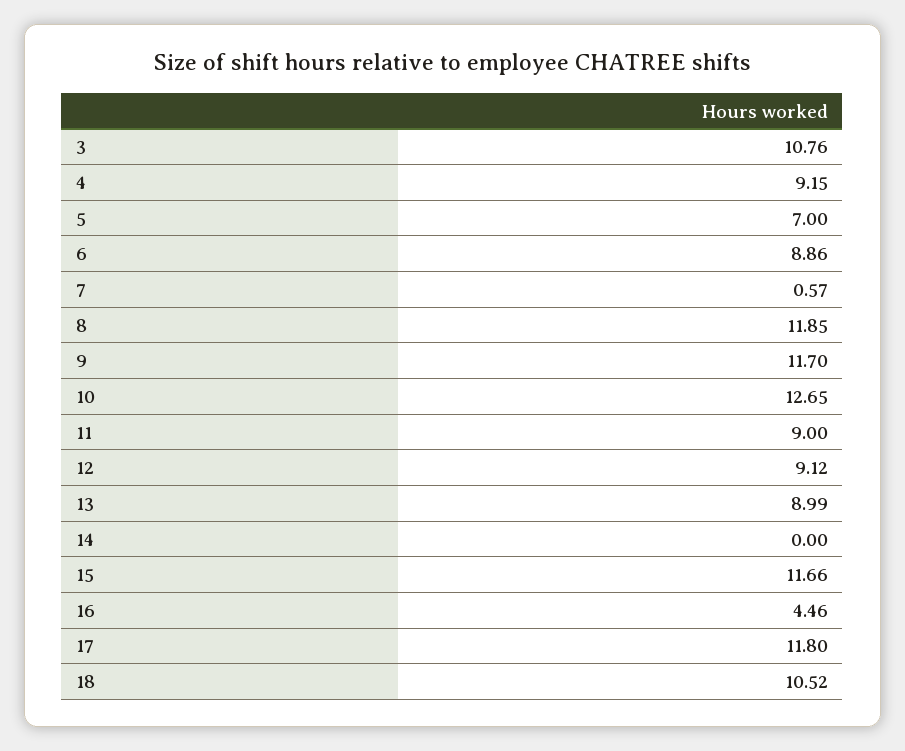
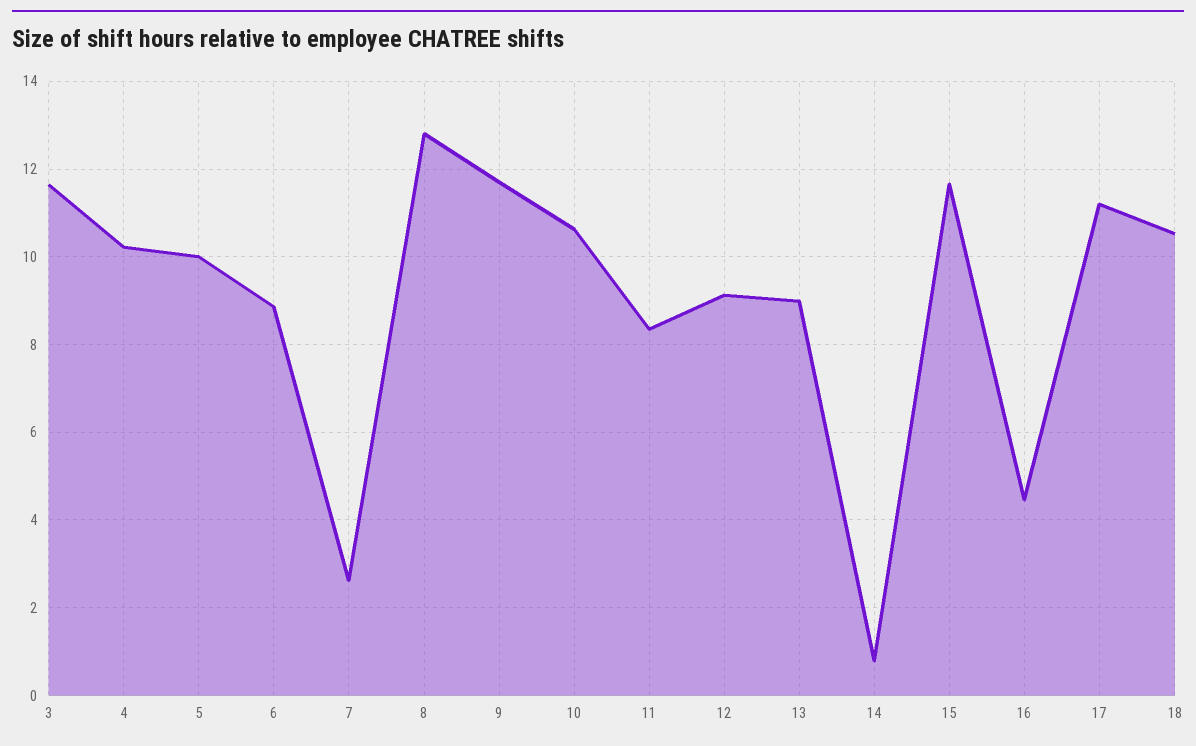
3: 10.76 -> 11.6
4: 9.15 -> 10.2
5: 7 -> 10
7: 0.57 -> 2.6
8: 11.85 -> 12.8
10: 12.65 -> 10.6
11: 9 -> 8.4
14: 0 -> 0.8
17: 11.8 -> 11.2

